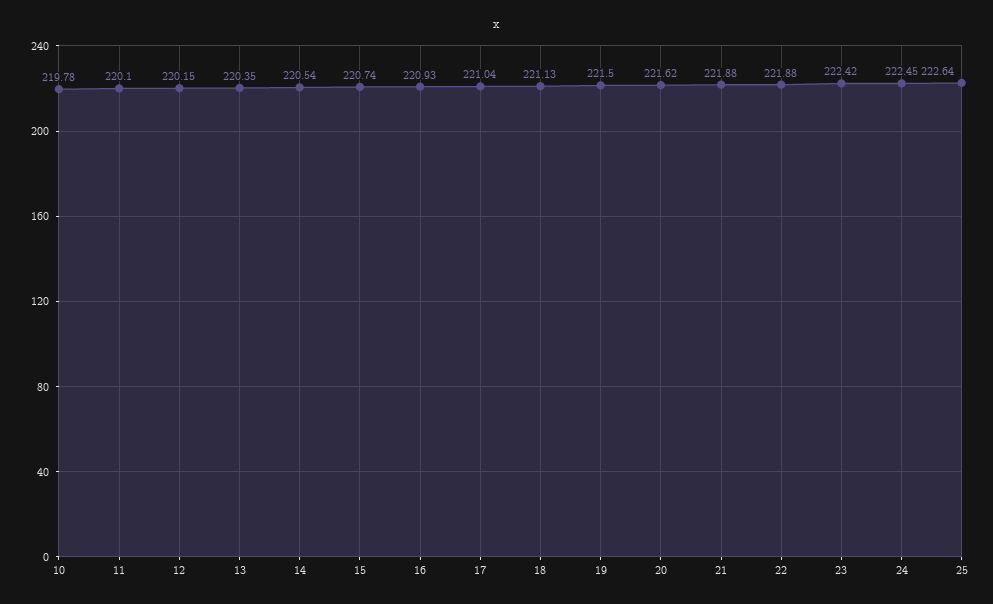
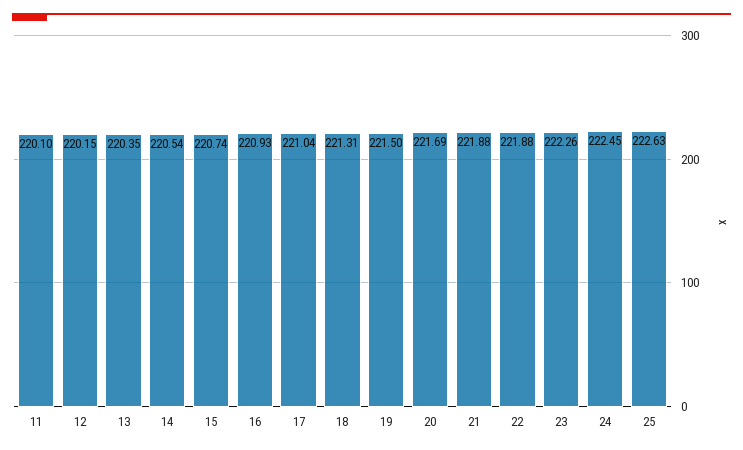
10: 219.78 -> none
18: 221.13 -> 221.31
20: 221.62 -> 221.69
23: 222.42 -> 222.26
25: 222.64 -> 222.63

